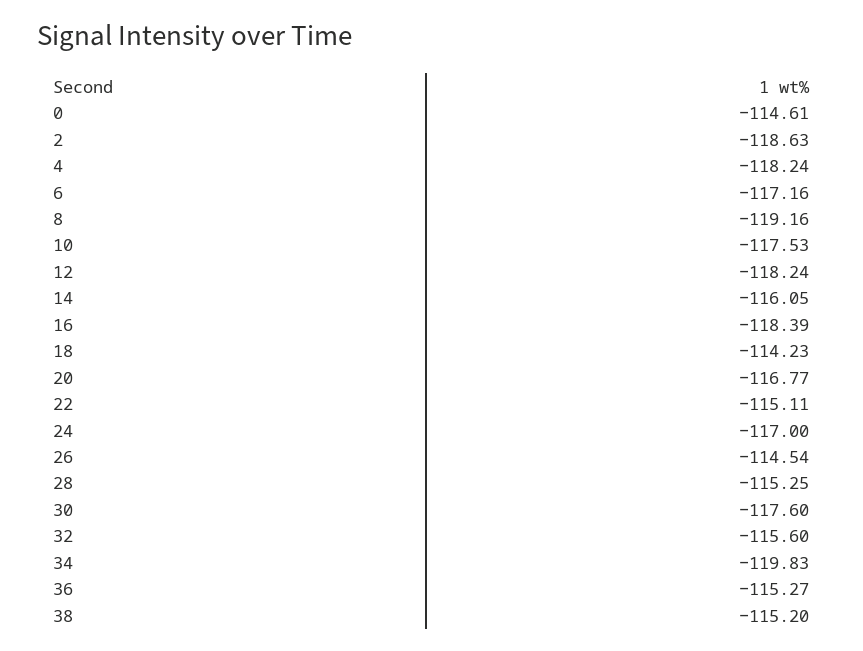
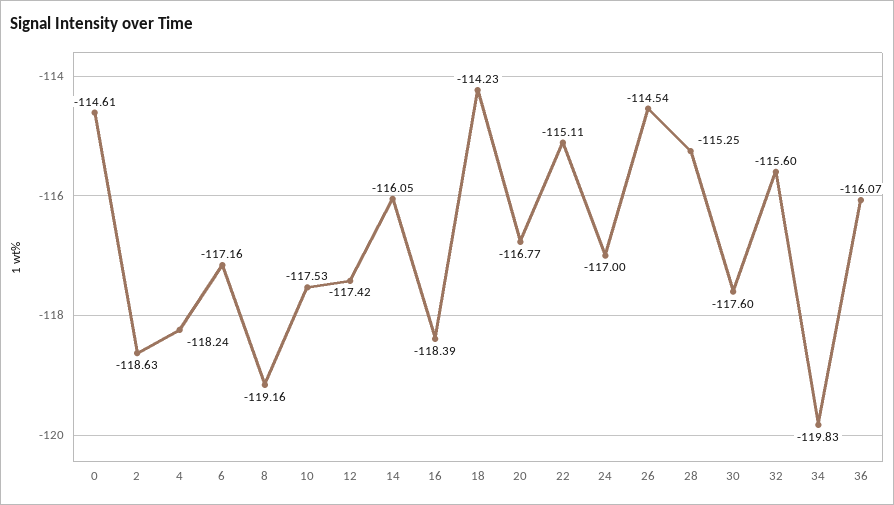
12: -118.24 -> -117.42
36: -115.27 -> -116.07
38: -115.2 -> none

